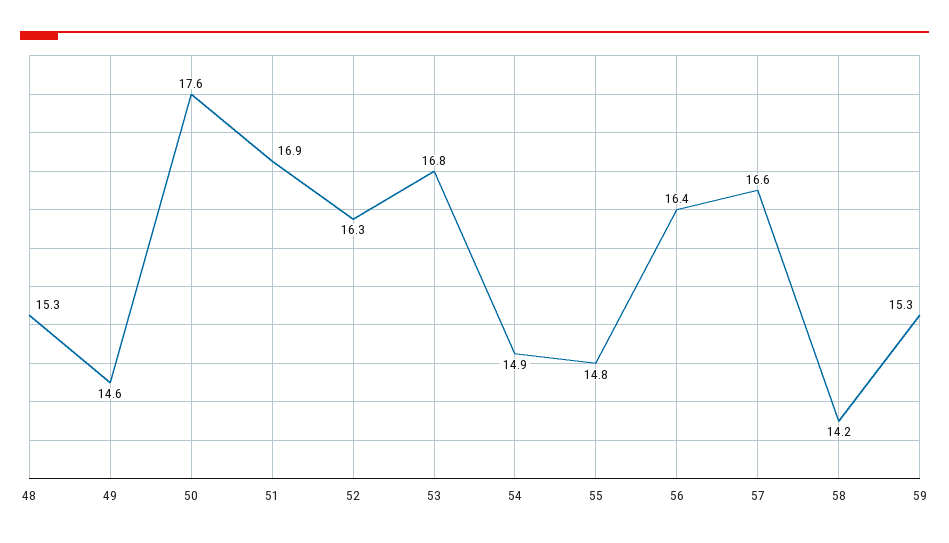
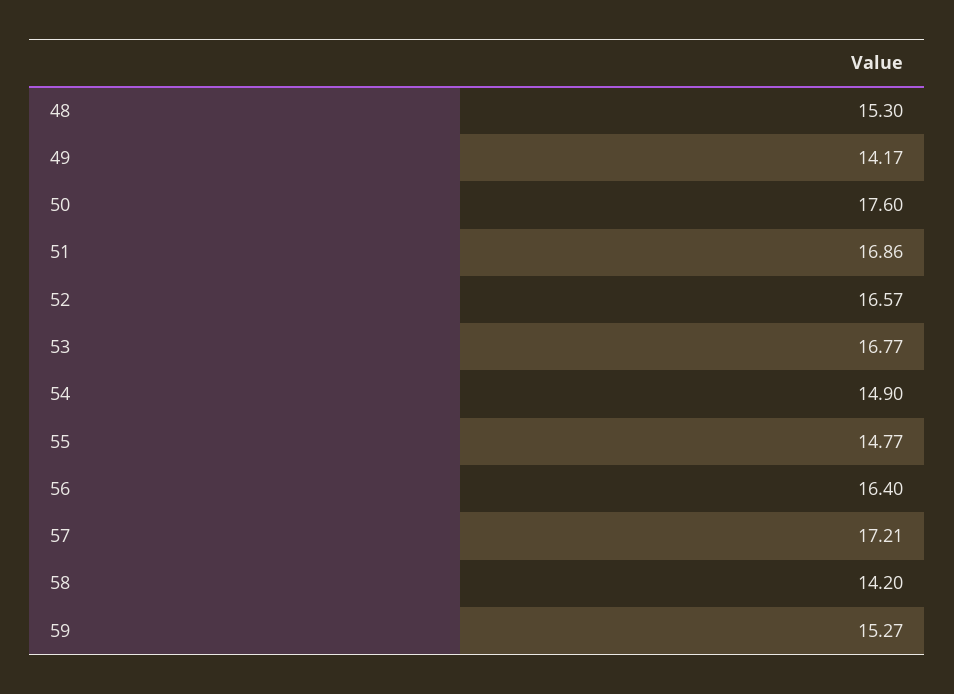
49: 14.6 -> 14.17
52: 16.3 -> 16.57
57: 16.6 -> 17.21

